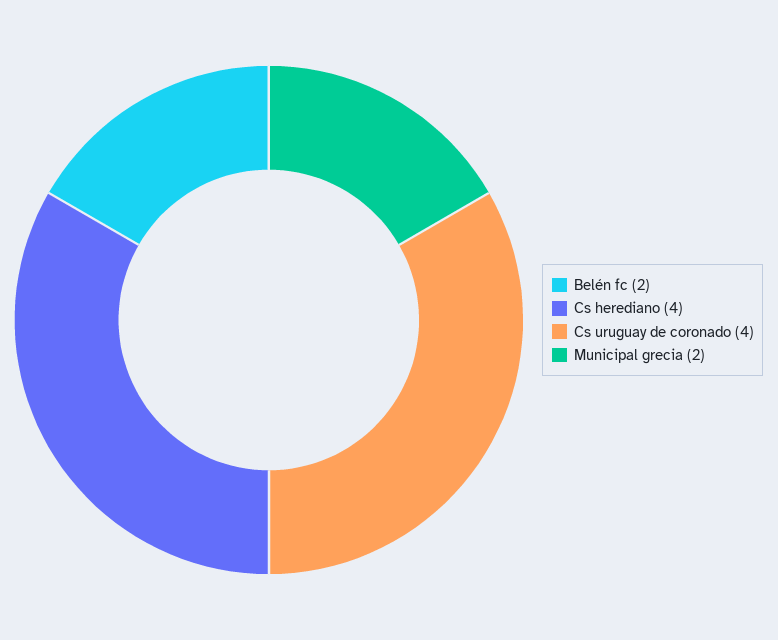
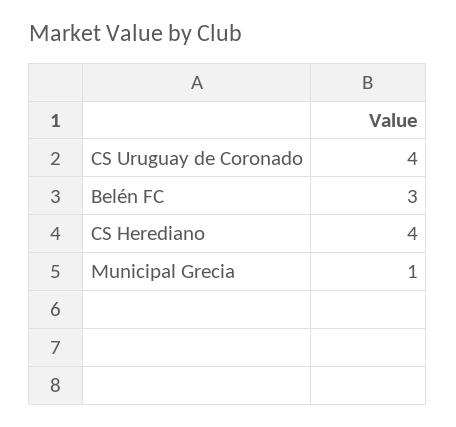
Belén fc: 2 -> 3
Municipal grecia: 2 -> 1

